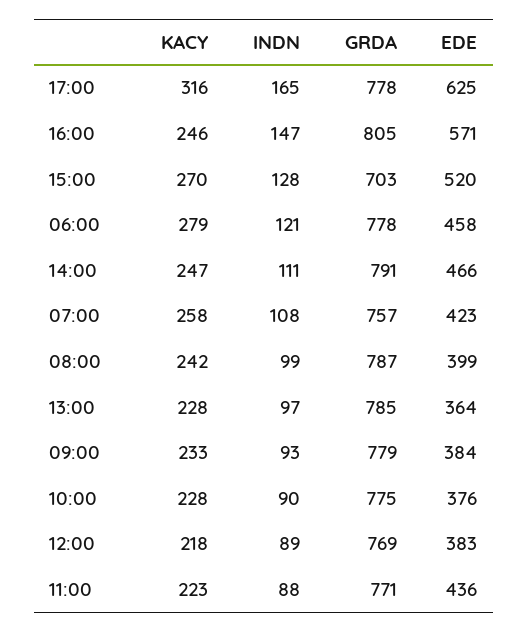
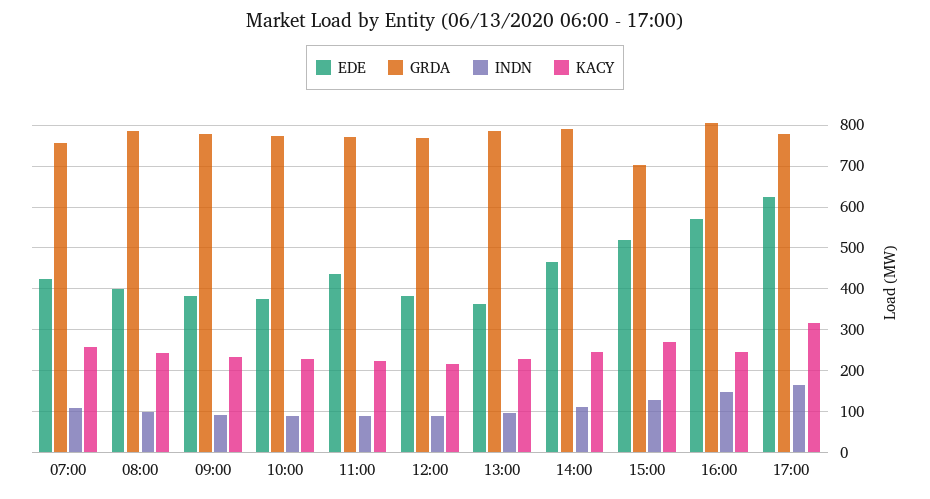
KACY, 06:00: 279 -> none
INDN, 06:00: 121 -> none
GRDA, 06:00: 778 -> none
EDE, 06:00: 458 -> none

